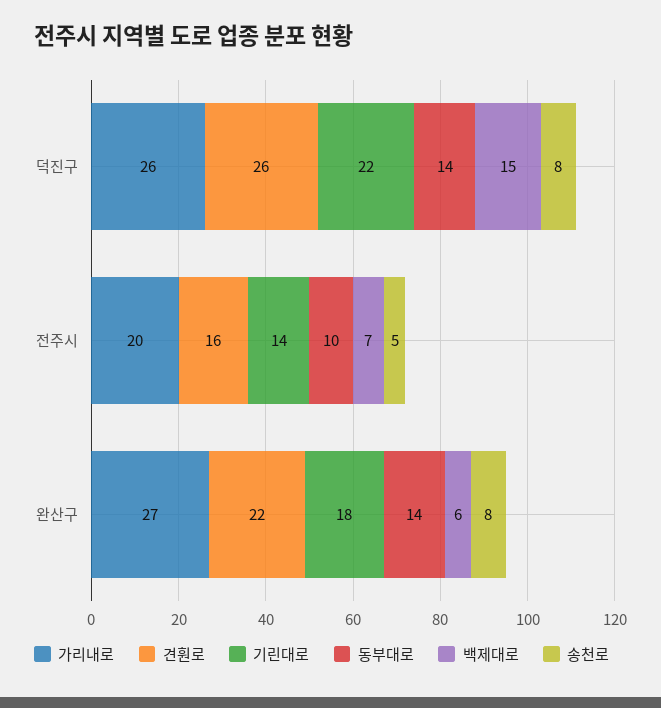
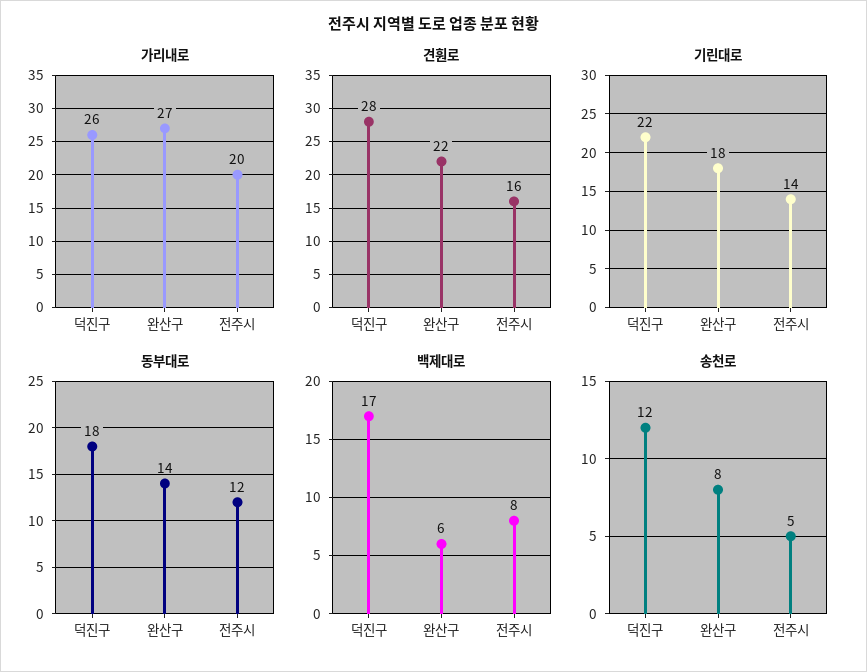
견훤로, 덕진구: 26 -> 28
동부대로, 덕진구: 14 -> 18
백제대로, 덕진구: 15 -> 17
송천로, 덕진구: 8 -> 12
동부대로, 전주시: 10 -> 12
백제대로, 전주시: 7 -> 8

